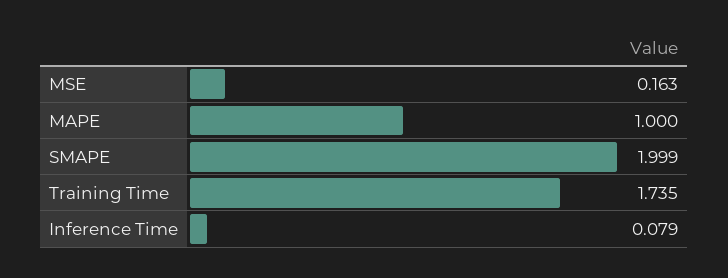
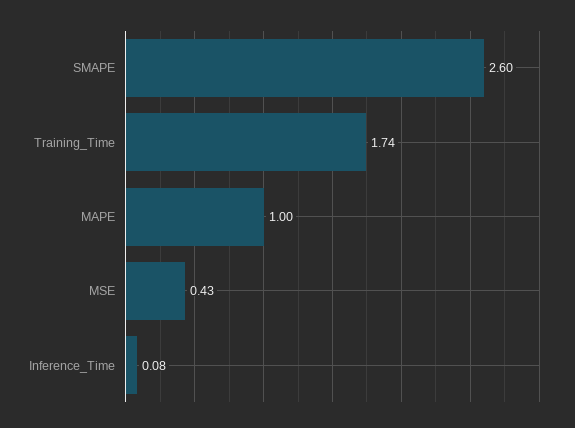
MSE: 0.163 -> 0.43
SMAPE: 1.999 -> 2.6

